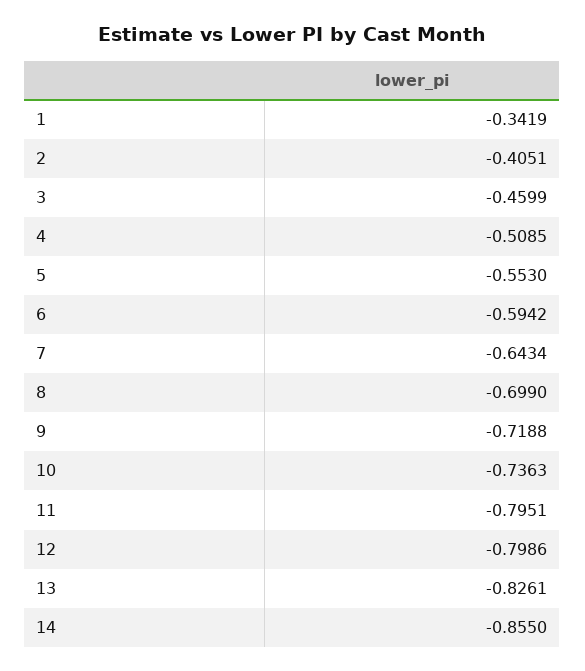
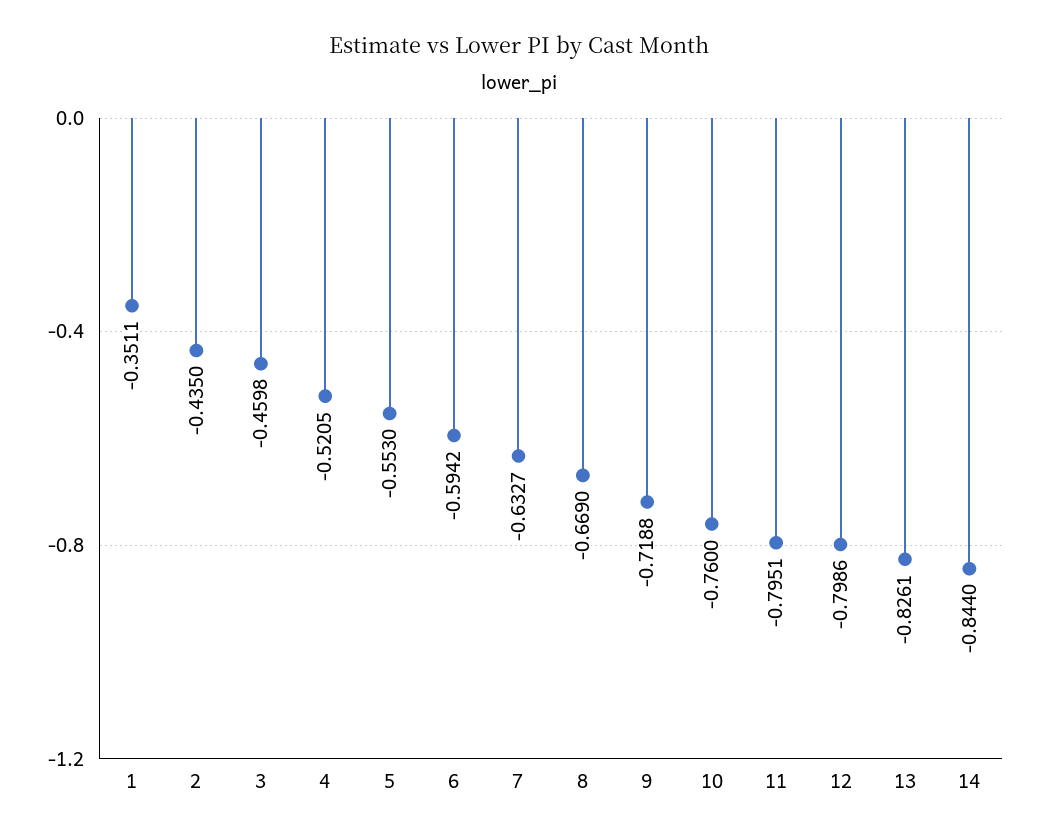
1: -0.3419 -> -0.3511
2: -0.4051 -> -0.435
3: -0.4599 -> -0.4598
4: -0.5085 -> -0.5205
7: -0.6434 -> -0.6327
8: -0.699 -> -0.669
10: -0.7363 -> -0.76
14: -0.855 -> -0.844

